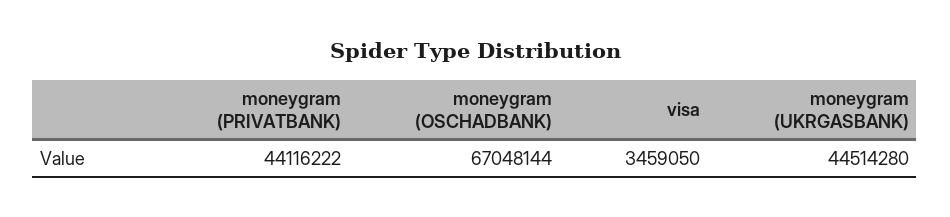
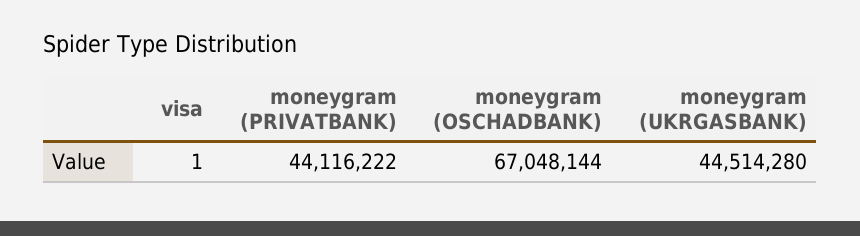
visa: 3459050 -> 1

